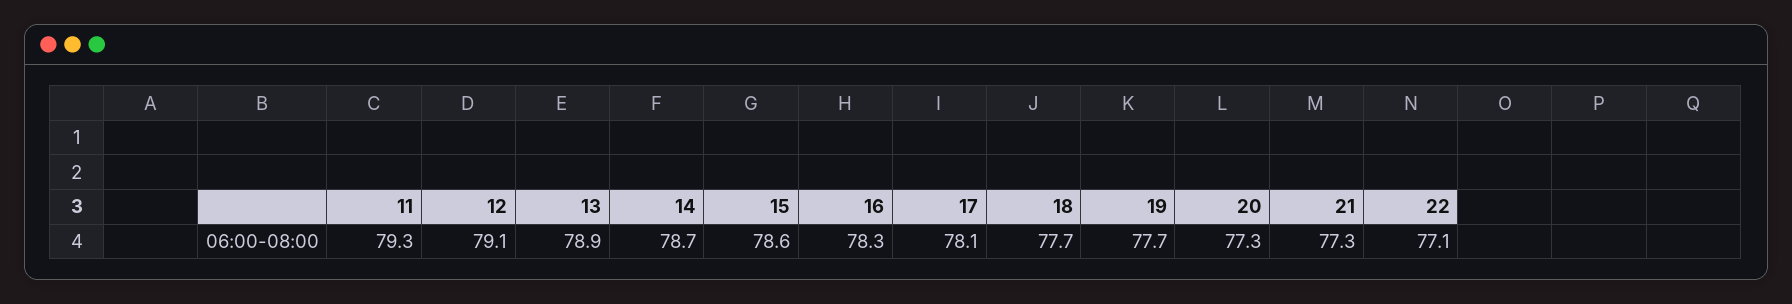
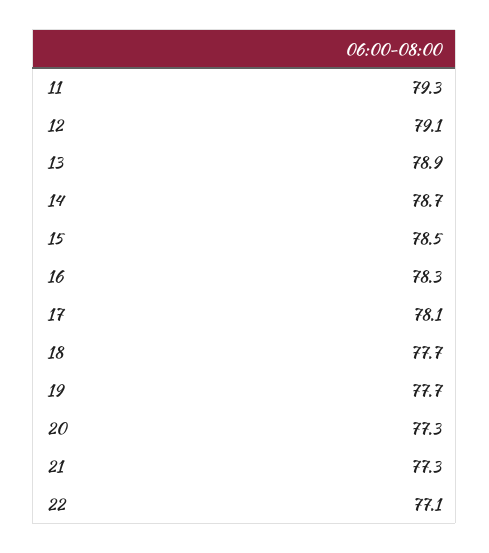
15: 78.6 -> 78.5

